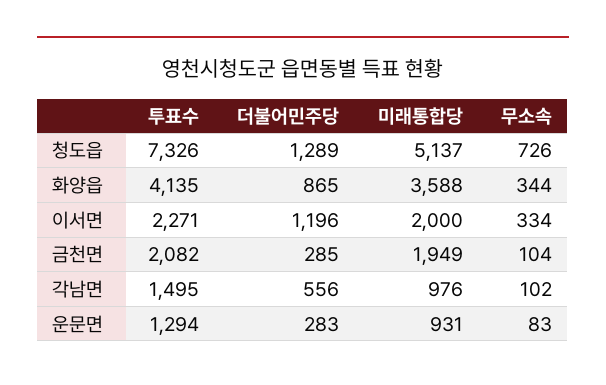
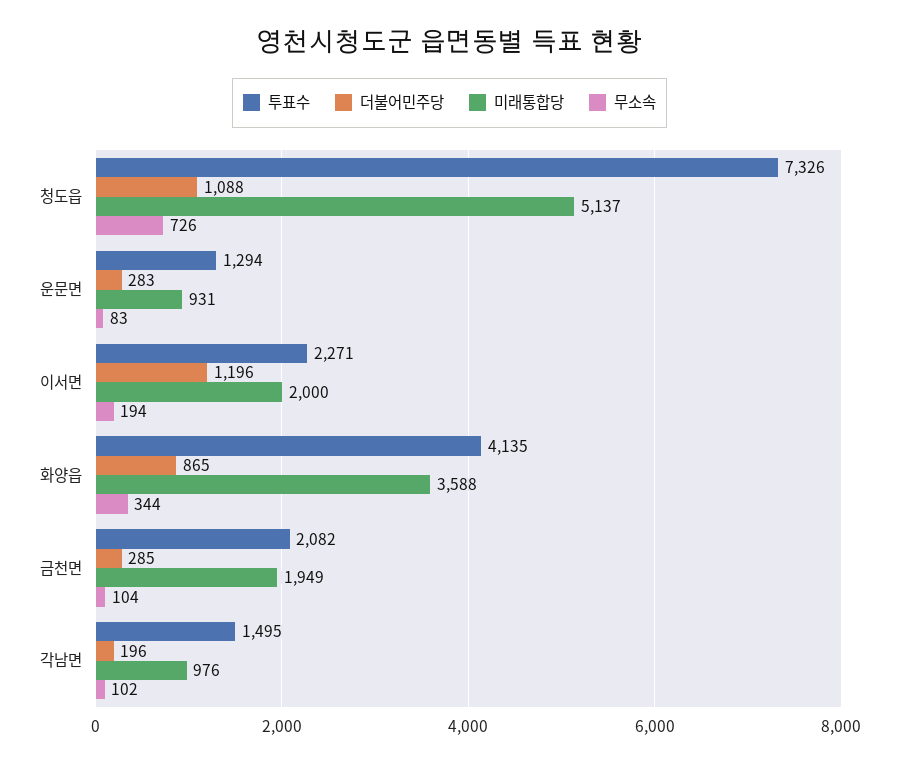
더불어민주당, 청도읍: 1289 -> 1088
무소속, 이서면: 334 -> 194
더불어민주당, 각남면: 556 -> 196

